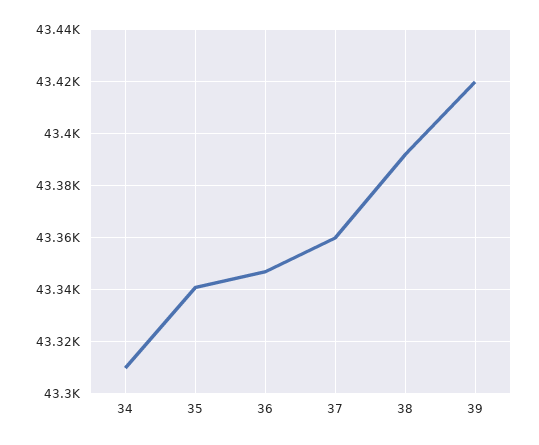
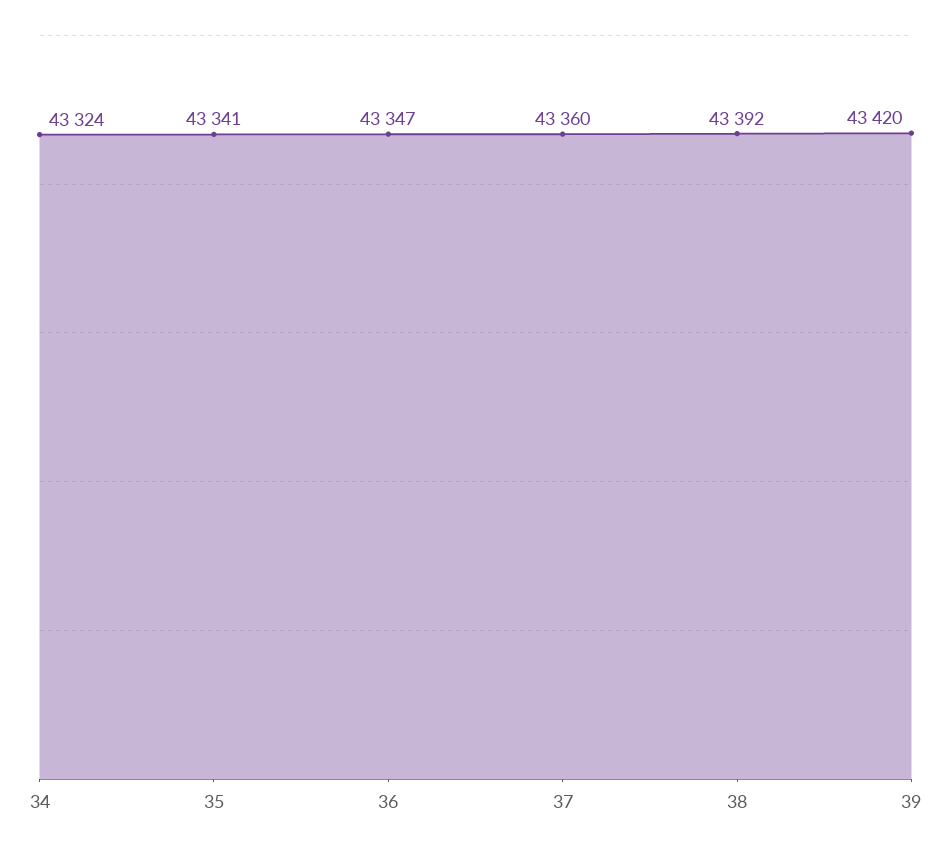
34: 43310 -> 43324

